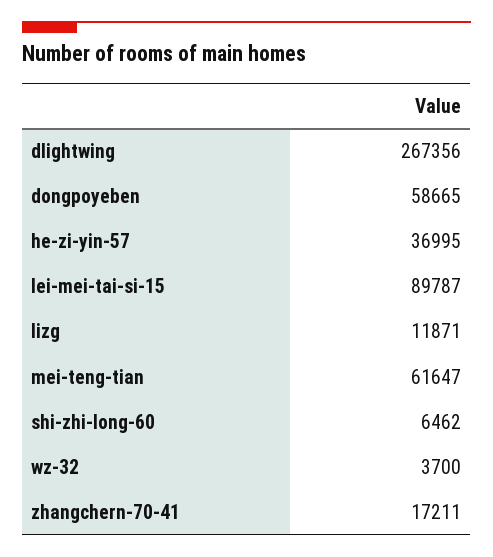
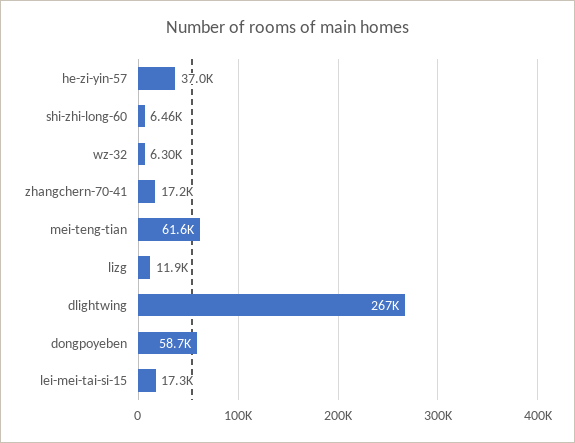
lei-mei-tai-si-15: 89787 -> 17300
wz-32: 3700 -> 6300

